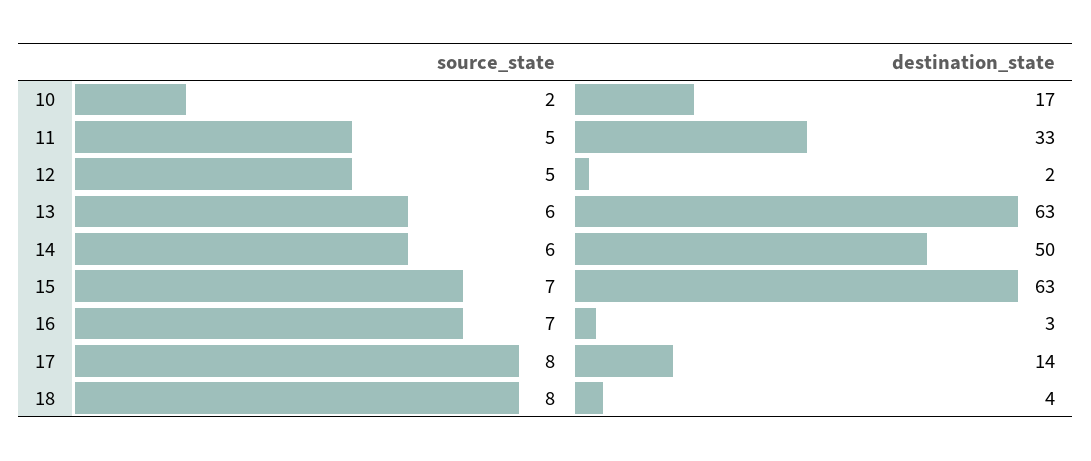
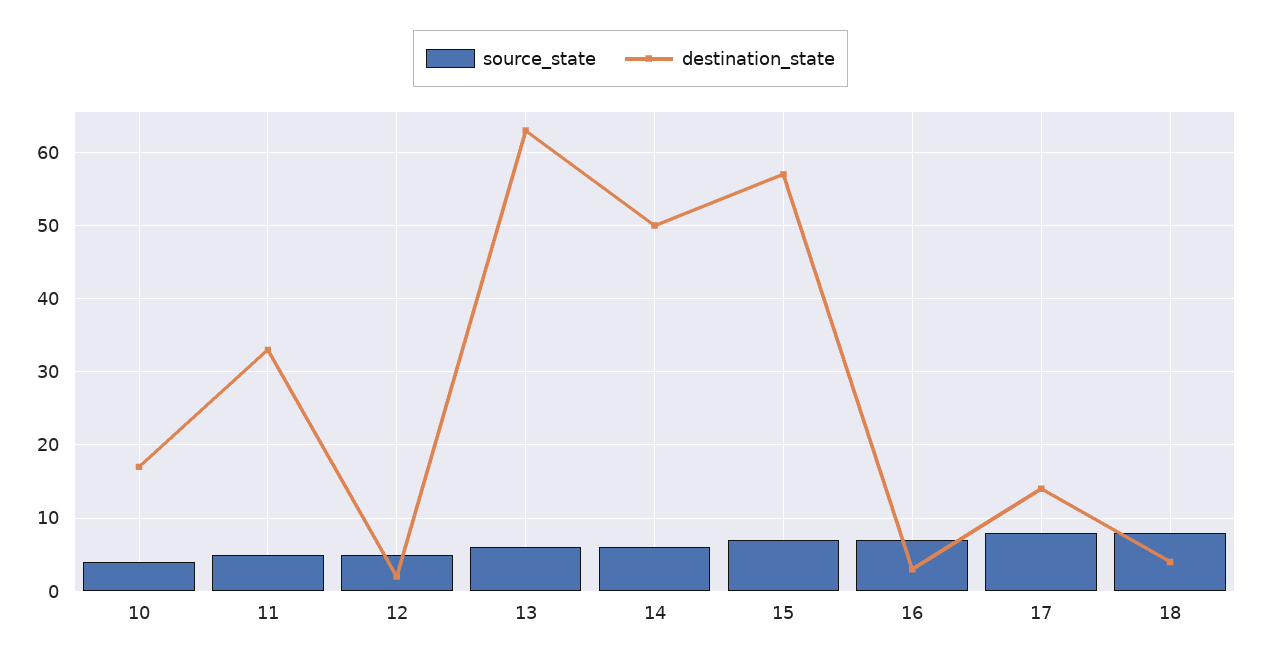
source_state, 10: 2 -> 4
destination_state, 15: 63 -> 57

